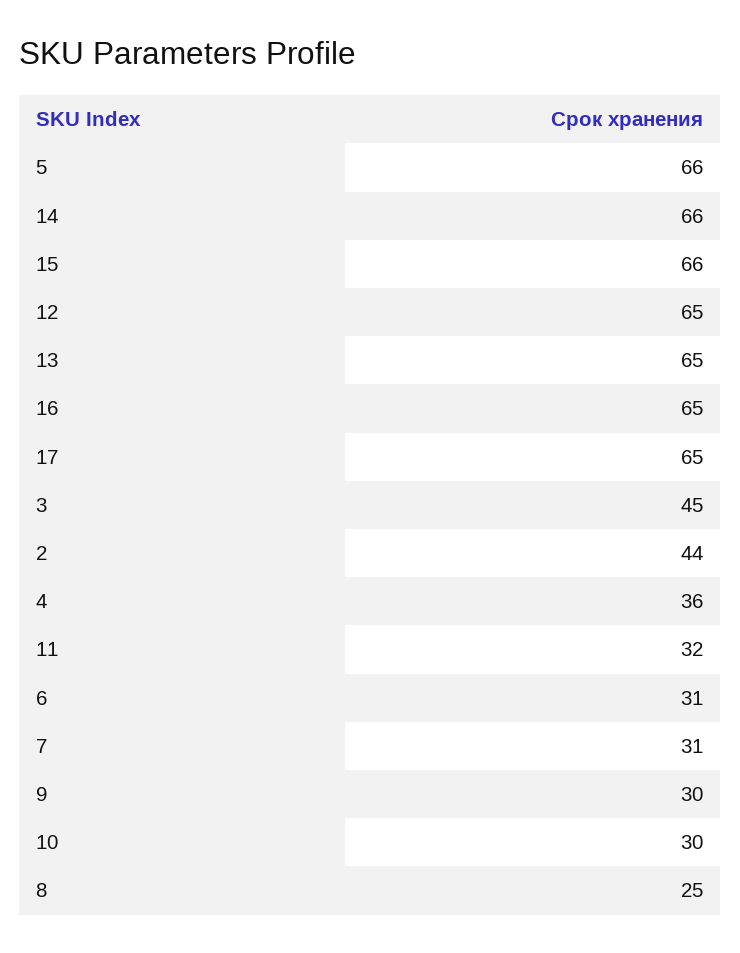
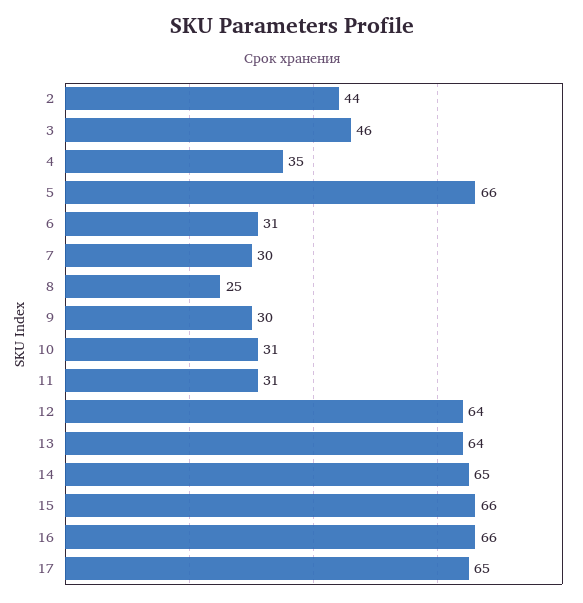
14: 66 -> 65
12: 65 -> 64
13: 65 -> 64
16: 65 -> 66
3: 45 -> 46
4: 36 -> 35
11: 32 -> 31
7: 31 -> 30
10: 30 -> 31

